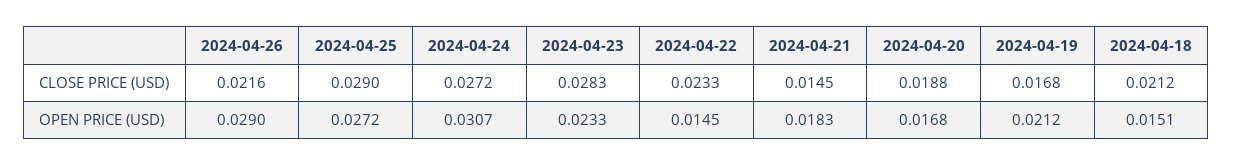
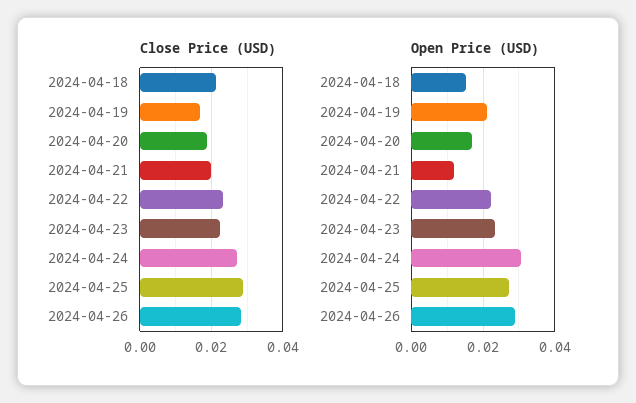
CLOSE PRICE (USD), 2024-04-26: 0.0216 -> 0.028
CLOSE PRICE (USD), 2024-04-23: 0.0283 -> 0.022
CLOSE PRICE (USD), 2024-04-21: 0.0145 -> 0.02
OPEN PRICE (USD), 2024-04-22: 0.0145 -> 0.022
OPEN PRICE (USD), 2024-04-21: 0.0183 -> 0.012

